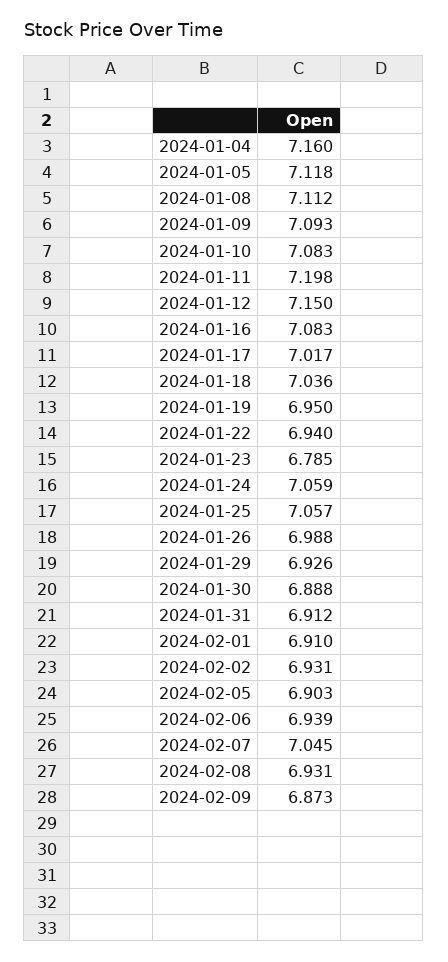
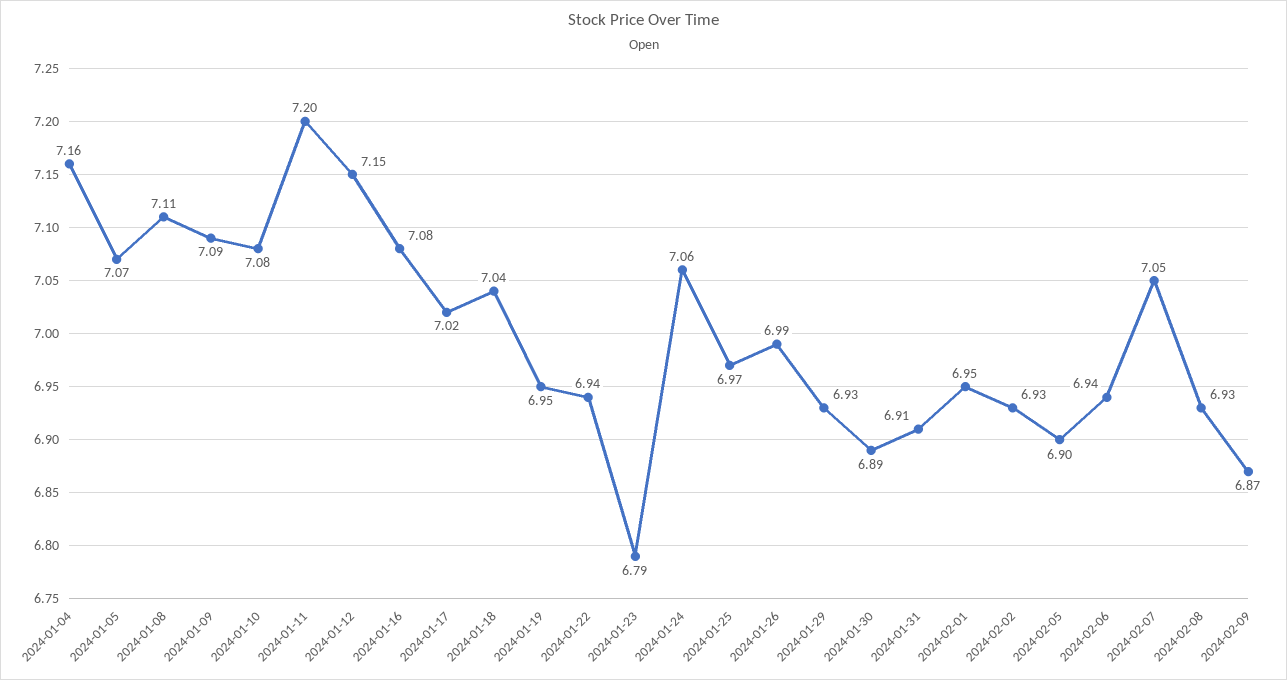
2024-01-05: 7.118 -> 7.07
2024-01-25: 7.057 -> 6.97
2024-02-01: 6.91 -> 6.95

